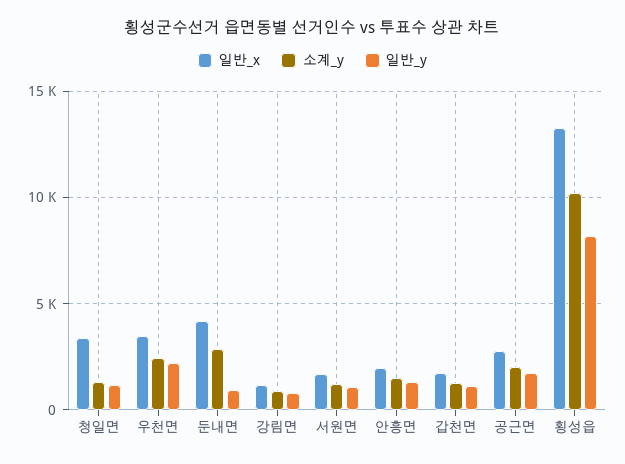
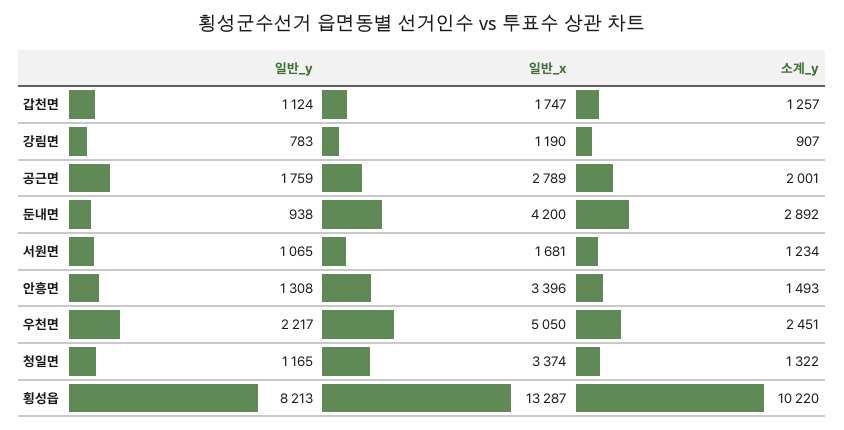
일반_x, 우천면: 3500 -> 5050
일반_x, 안흥면: 2000 -> 3396

